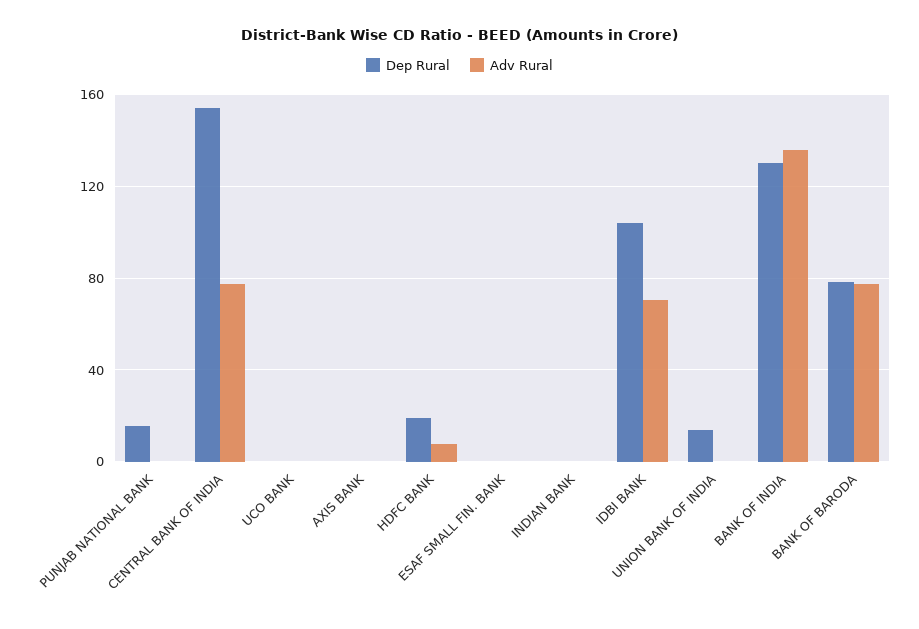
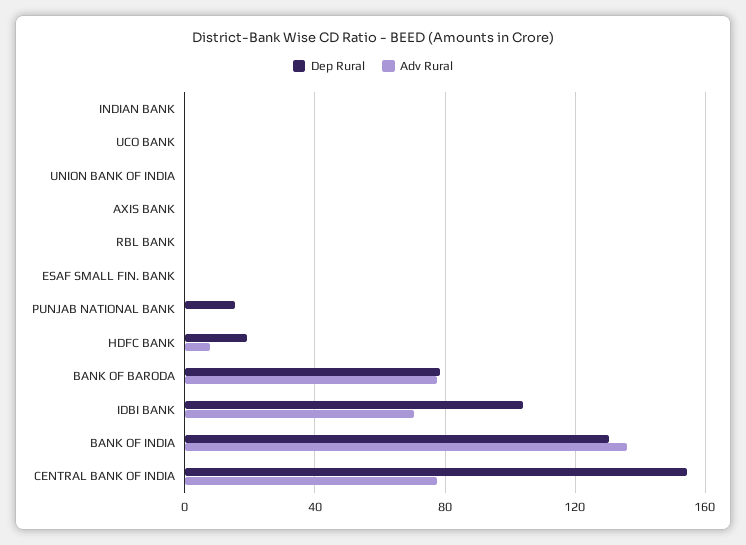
Dep Rural, UNION BANK OF INDIA: 15 -> 0
Dep Rural, RBL BANK: none -> 0
Adv Rural, RBL BANK: none -> 0

